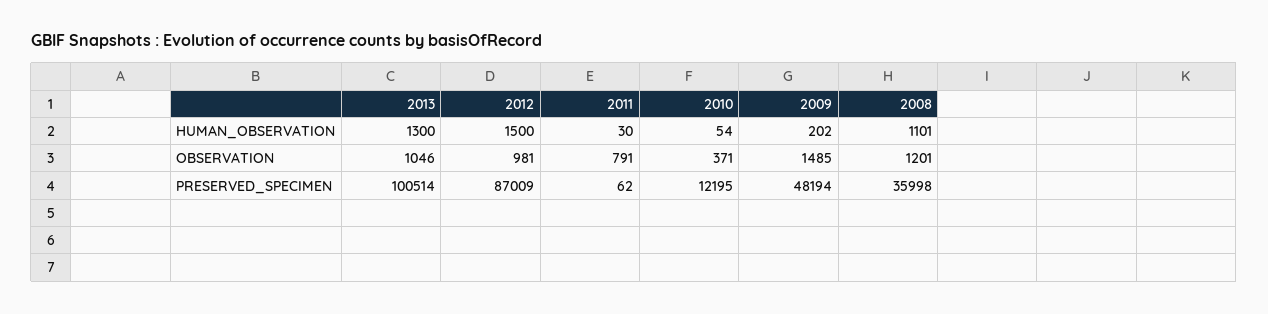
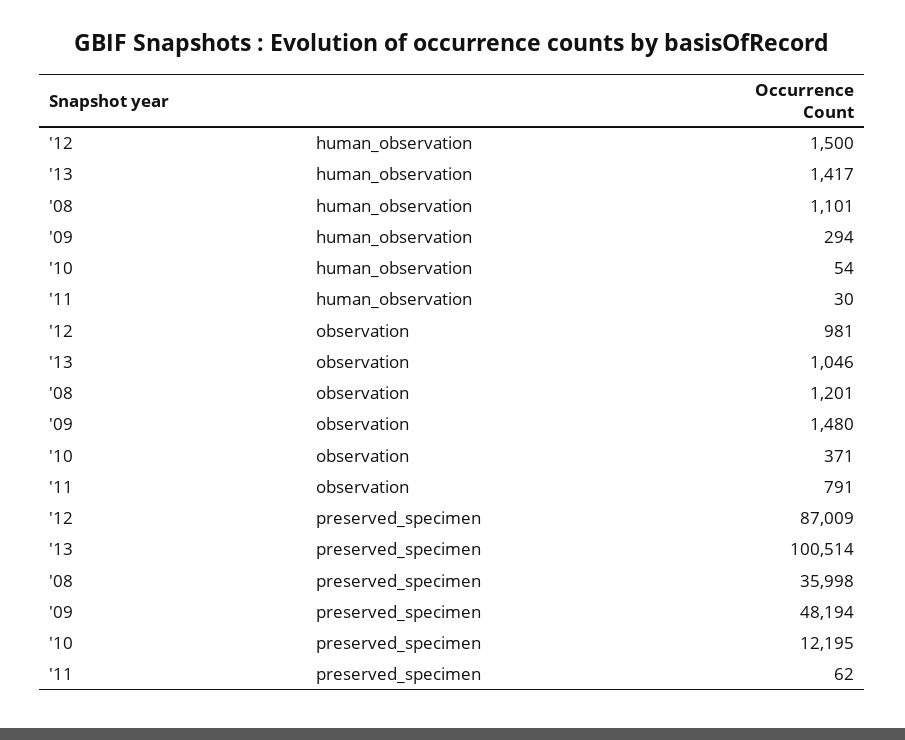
2013, HUMAN_OBSERVATION: 1300 -> 1417
2009, HUMAN_OBSERVATION: 202 -> 294
2009, OBSERVATION: 1485 -> 1480

